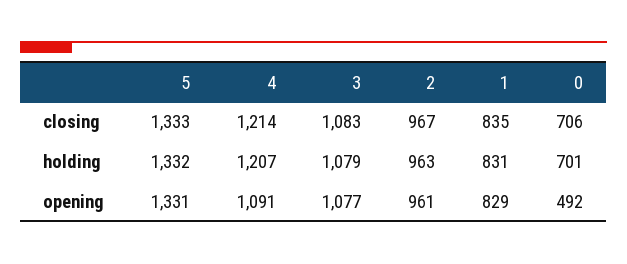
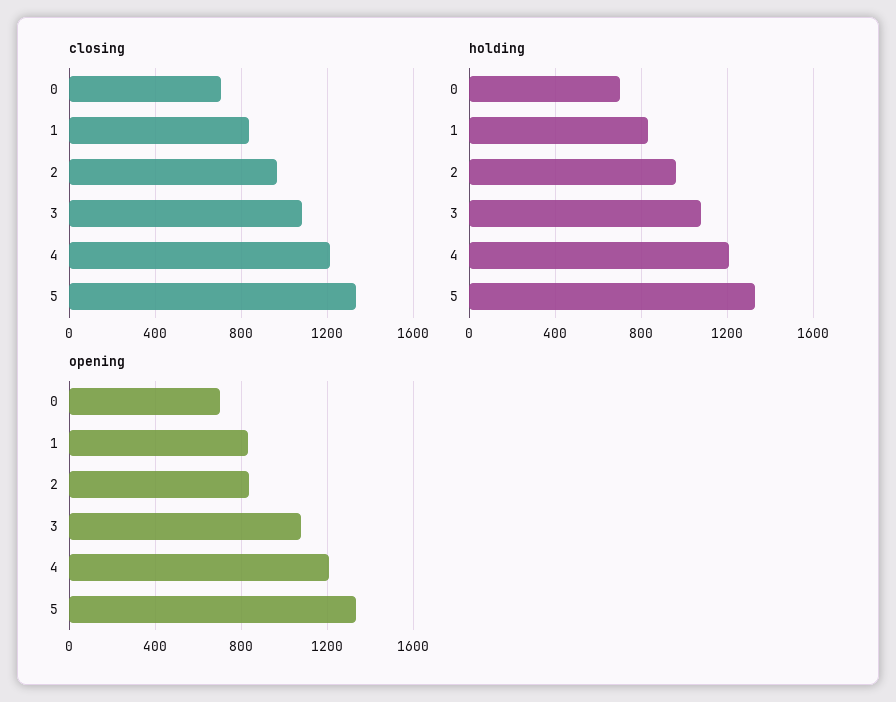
opening, 4: 1091 -> 1200
opening, 2: 961 -> 850
opening, 0: 492 -> 700

